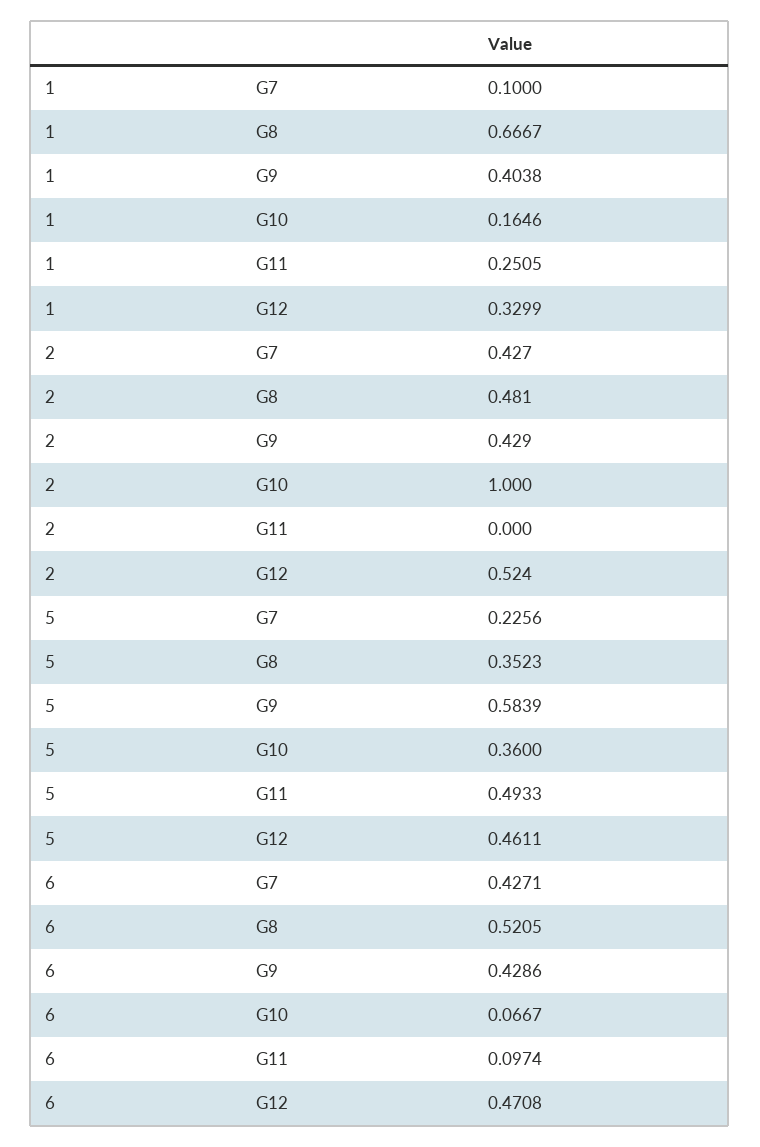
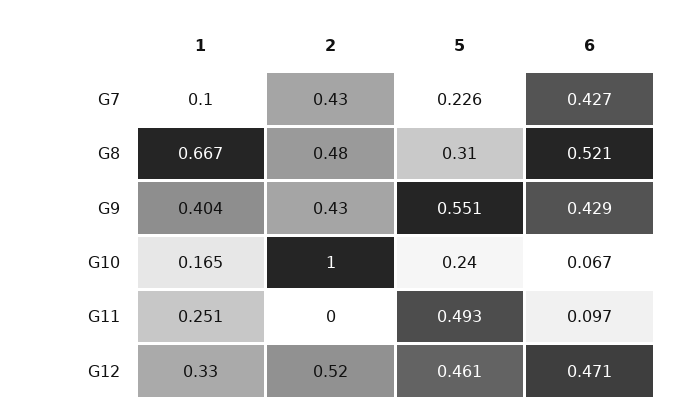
5, G8: 0.3523 -> 0.31
5, G9: 0.5839 -> 0.551
5, G10: 0.36 -> 0.24

